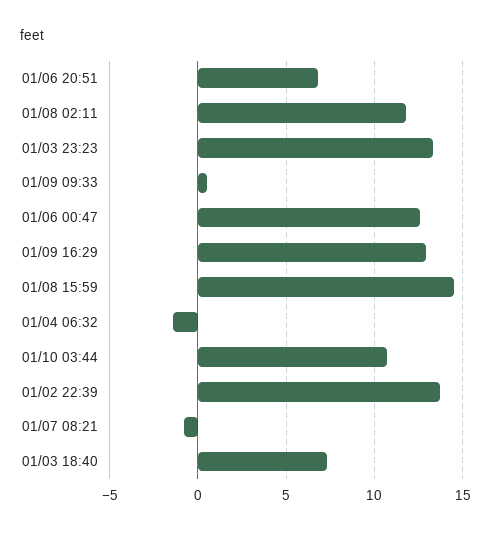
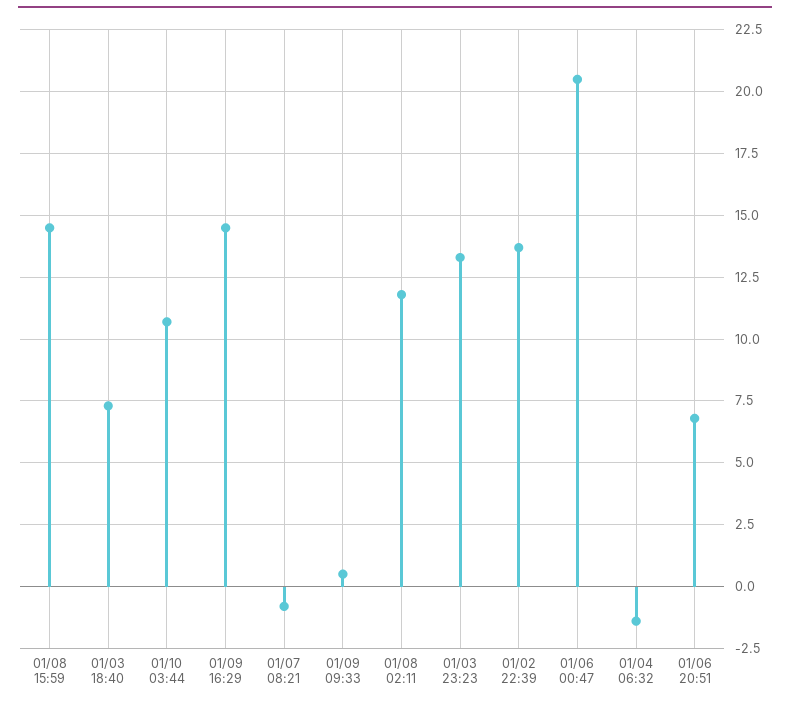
01/06 00:47: 12.5 -> 20.5
01/09 16:29: 13 -> 14.5

